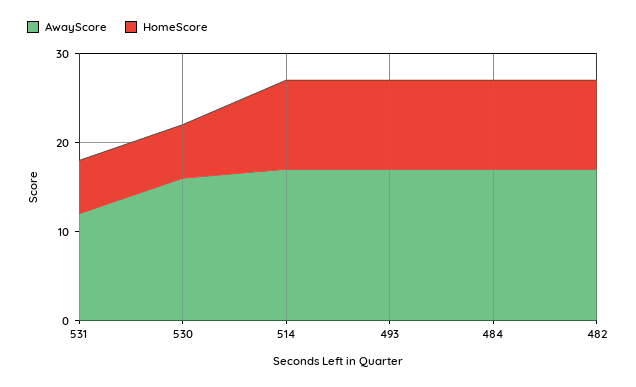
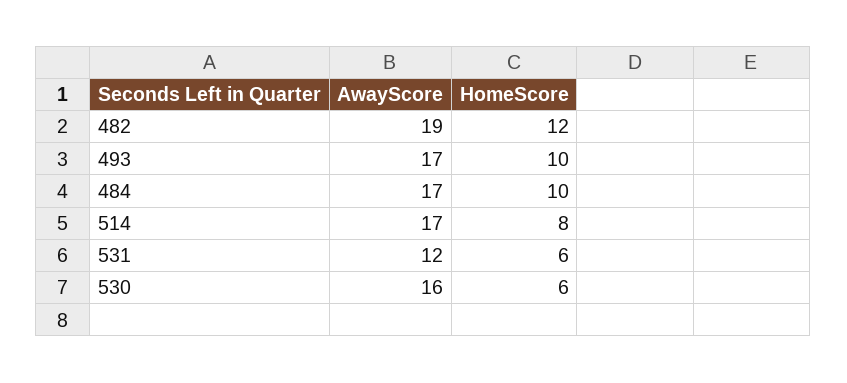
HomeScore, 514: 10 -> 8
AwayScore, 482: 17 -> 19
HomeScore, 482: 10 -> 12

